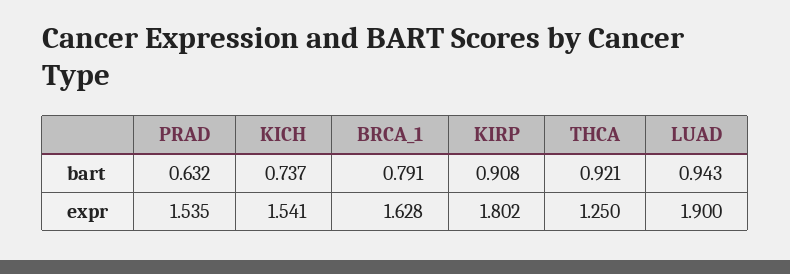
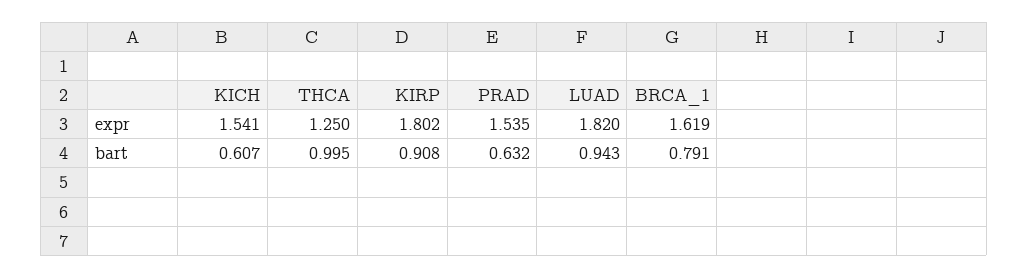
KICH, bart: 0.737 -> 0.607
THCA, bart: 0.921 -> 0.995
BRCA_1, expr: 1.628 -> 1.619
LUAD, expr: 1.9 -> 1.82

